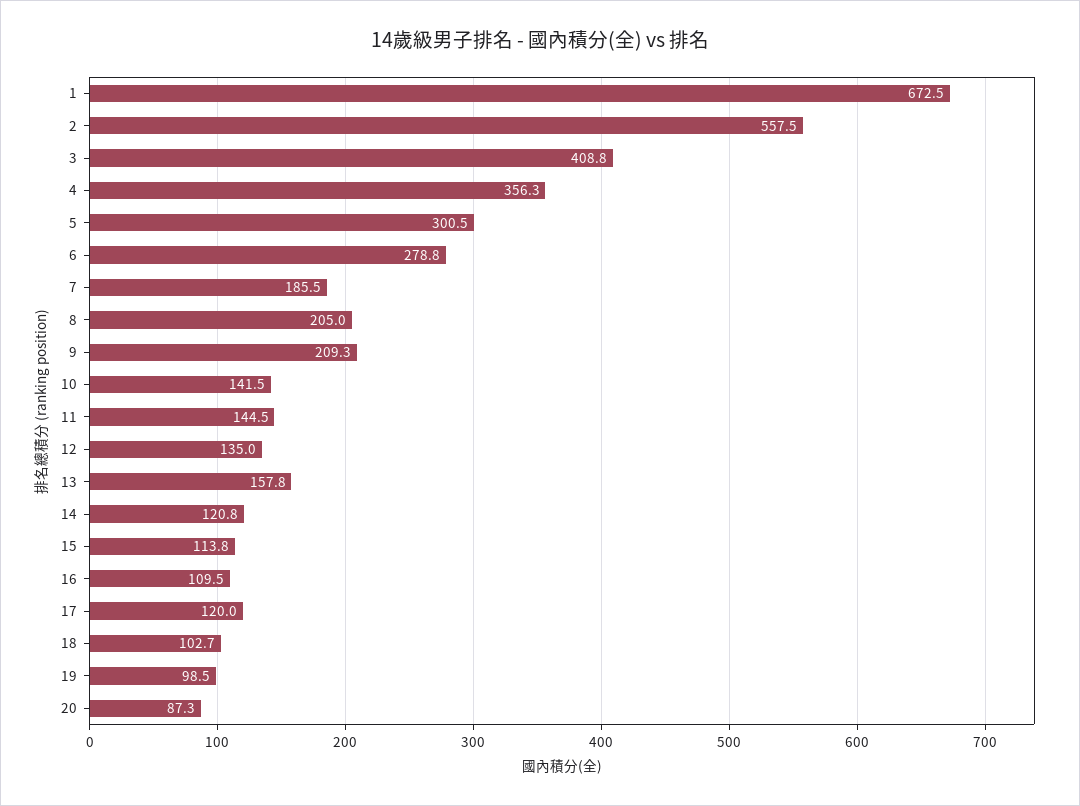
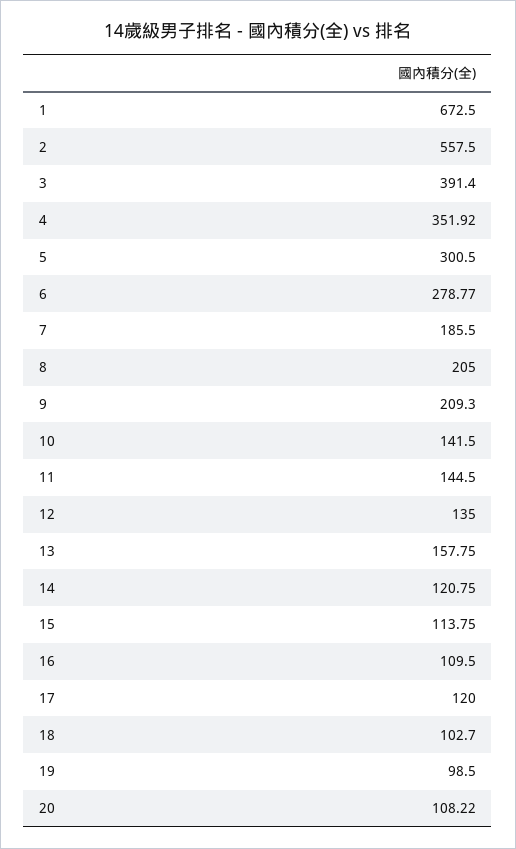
3: 408.8 -> 391.4
4: 356.3 -> 351.92
20: 87.3 -> 108.22

